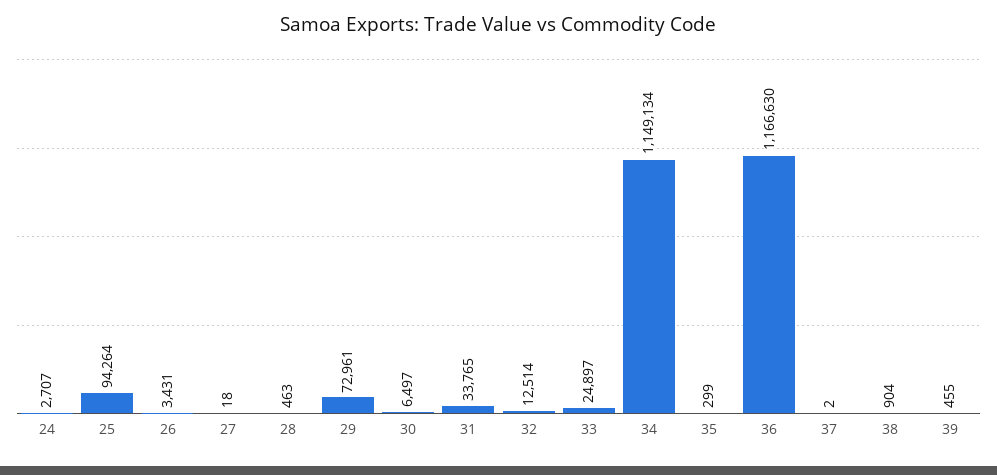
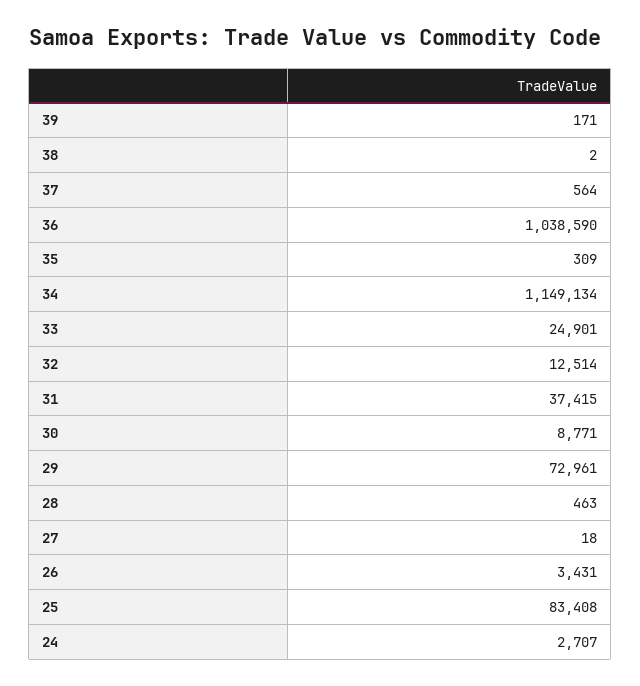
25: 94264 -> 83408
30: 6497 -> 8771
31: 33765 -> 37415
33: 24897 -> 24901
35: 299 -> 309
36: 1166630 -> 1038590
37: 2 -> 564
38: 904 -> 2
39: 455 -> 171

